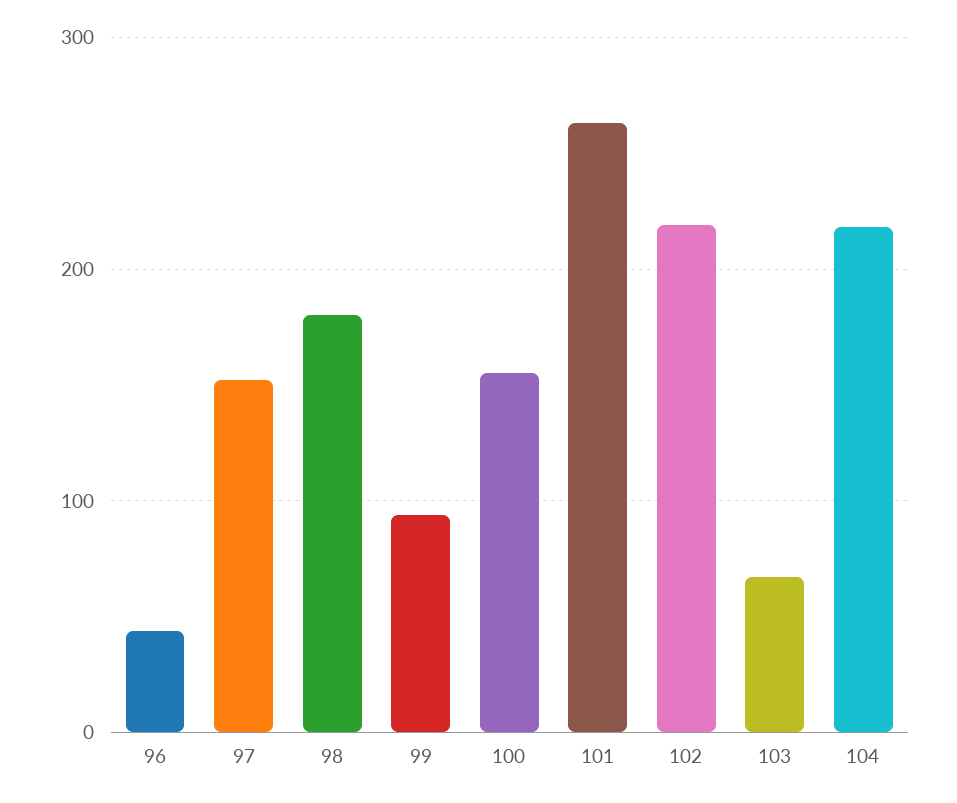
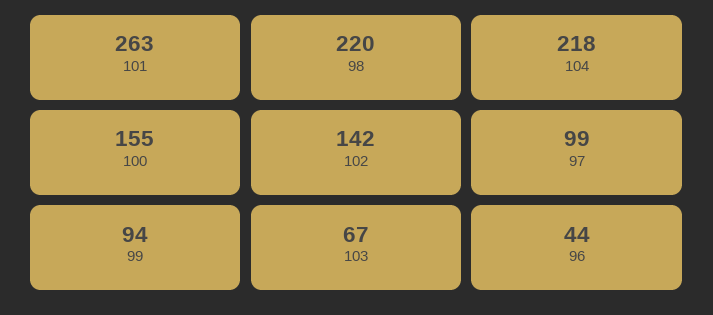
97: 150 -> 99
98: 180 -> 220
102: 220 -> 142

